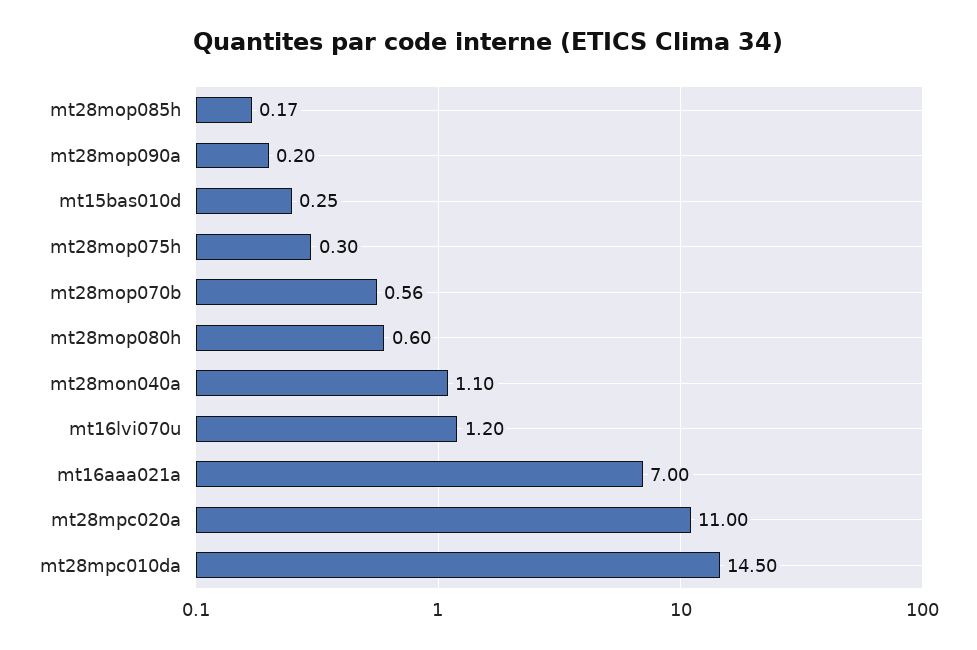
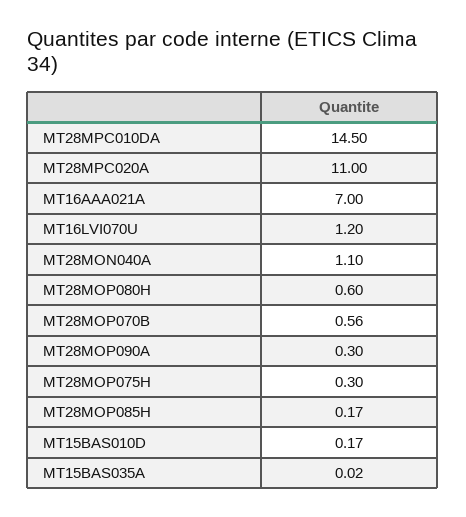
mt28mop090a: 0.2 -> 0.3
mt15bas010d: 0.25 -> 0.17
MT15BAS035A: none -> 0.02

